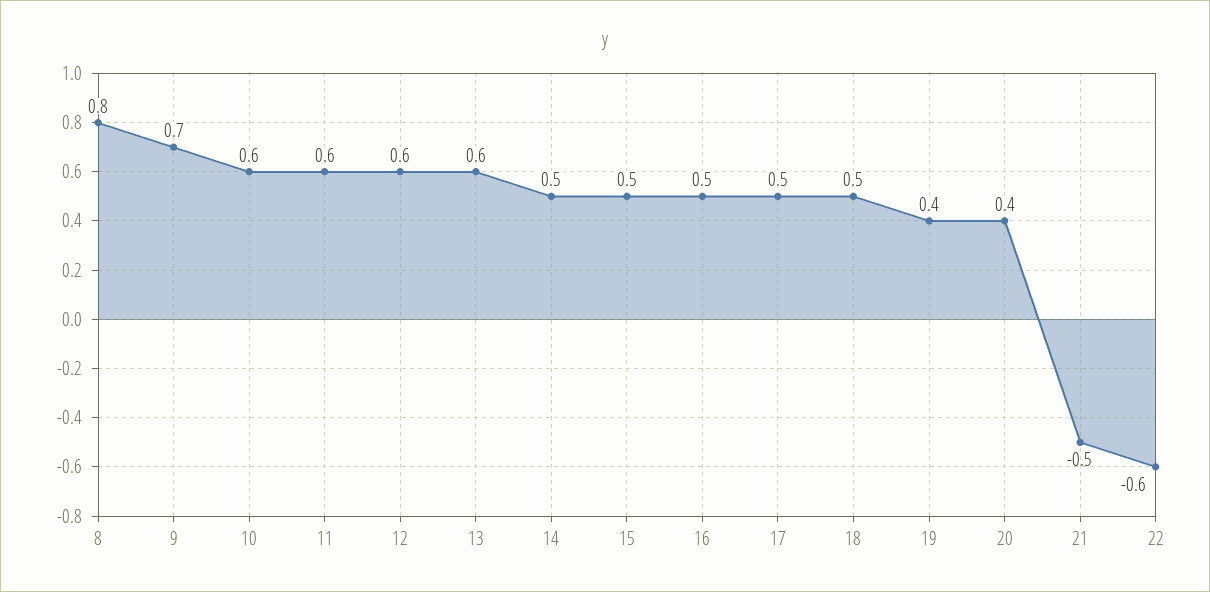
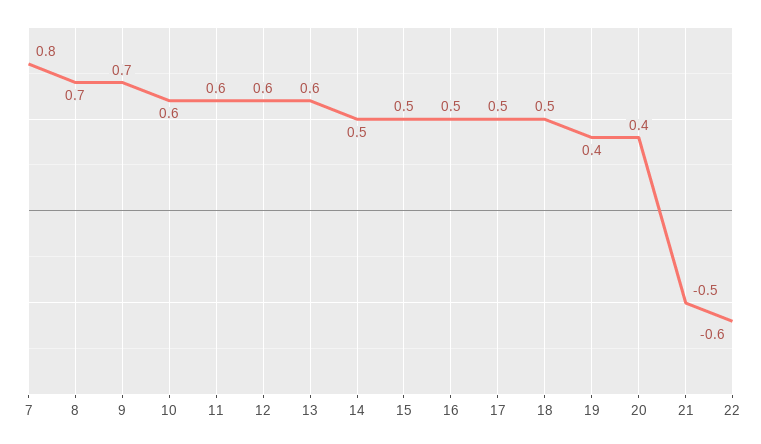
8: 0.8 -> 0.7
7: none -> 0.8

